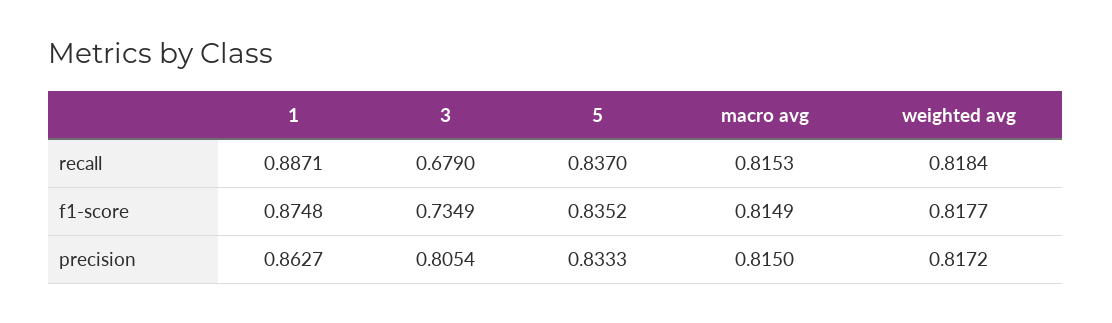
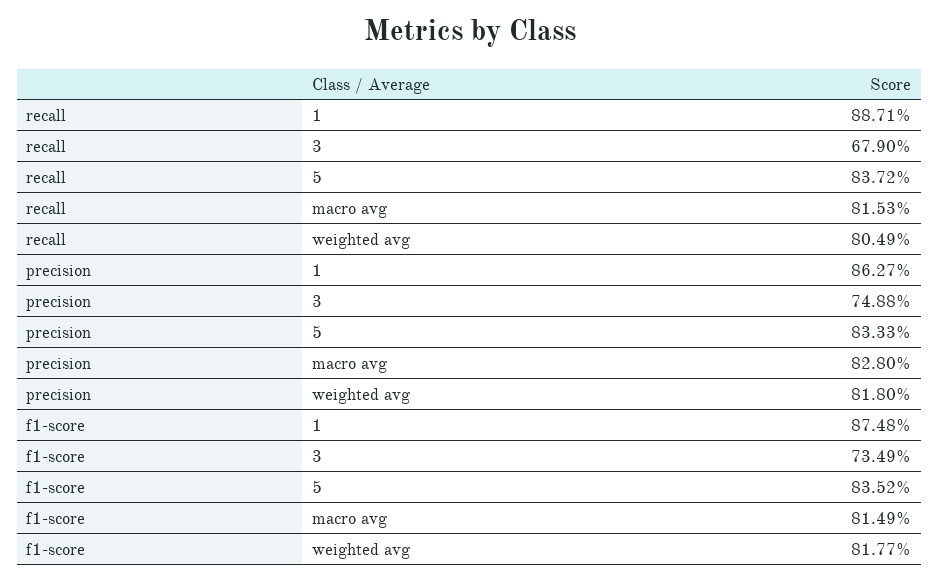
5, recall: 0.837 -> 0.8372
weighted avg, recall: 0.8184 -> 0.8049
3, precision: 0.8054 -> 0.7488
macro avg, precision: 0.815 -> 0.828
weighted avg, precision: 0.8172 -> 0.818

